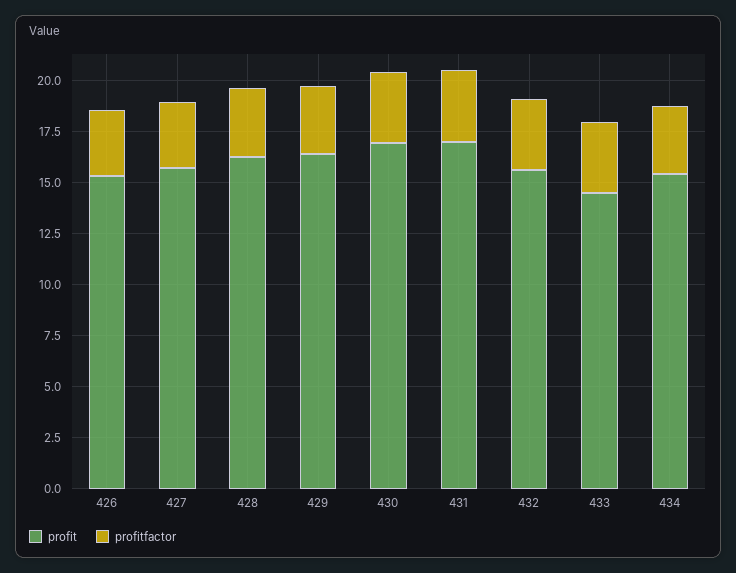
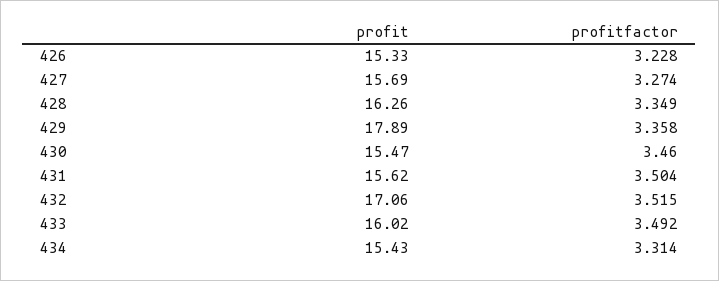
profit, 429: 16.5 -> 17.89
profit, 430: 17 -> 15.47
profit, 431: 17 -> 15.62
profit, 432: 15.5 -> 17.06
profit, 433: 14.5 -> 16.02

